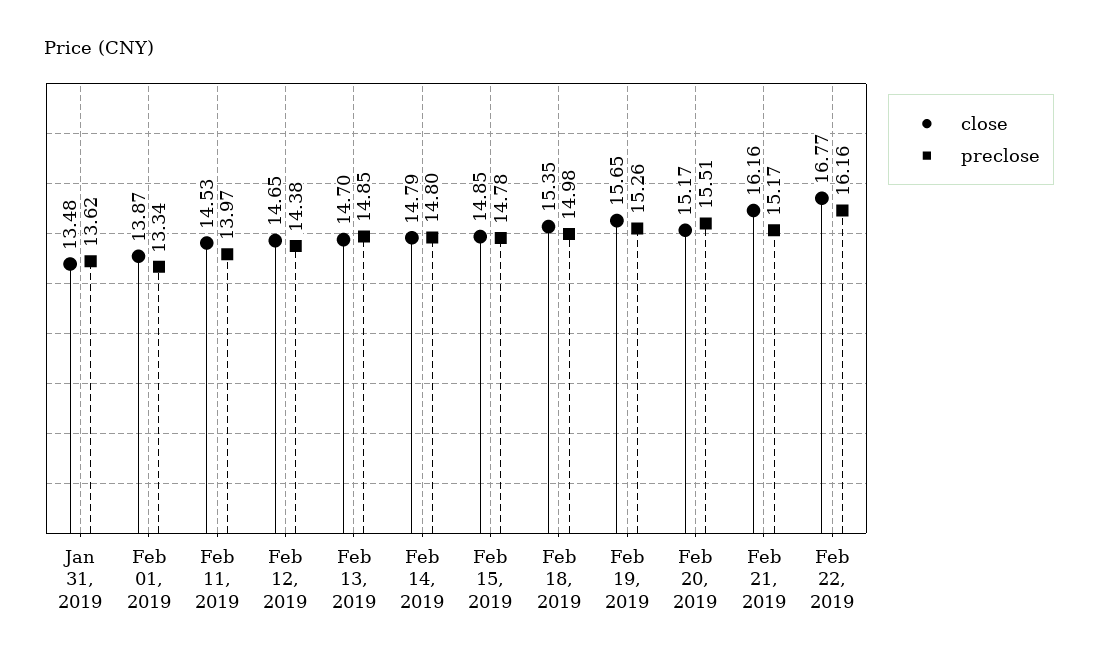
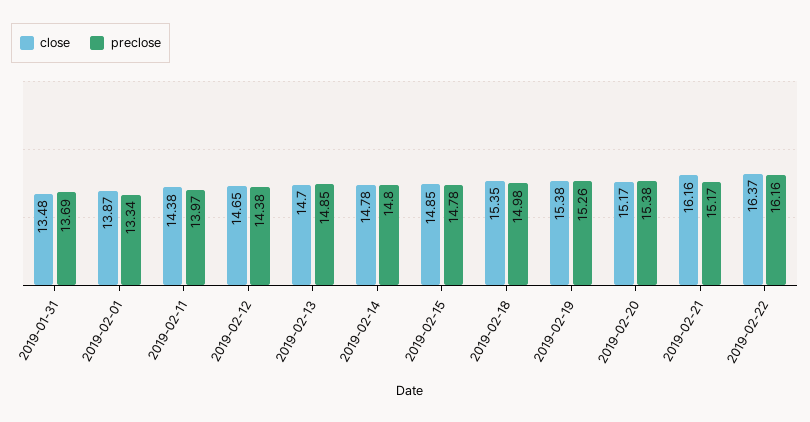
preclose, Jan 31, 2019: 13.62 -> 13.69
close, Feb 11, 2019: 14.53 -> 14.38
close, Feb 14, 2019: 14.79 -> 14.78
close, Feb 19, 2019: 15.65 -> 15.38
preclose, Feb 20, 2019: 15.51 -> 15.38
close, Feb 22, 2019: 16.77 -> 16.37

